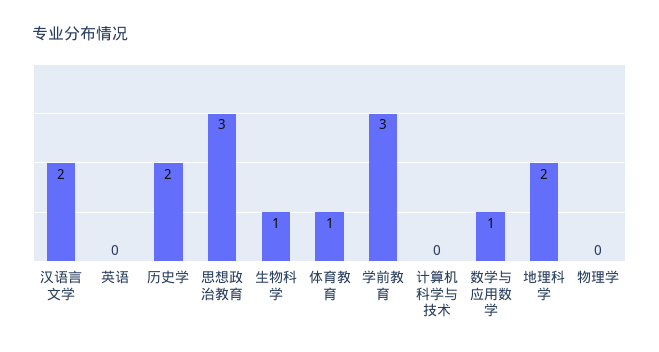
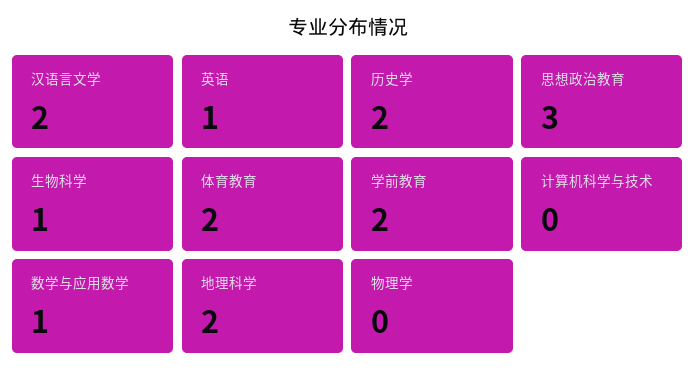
英语: 0 -> 1
体育教育: 1 -> 2
学前教育: 3 -> 2

